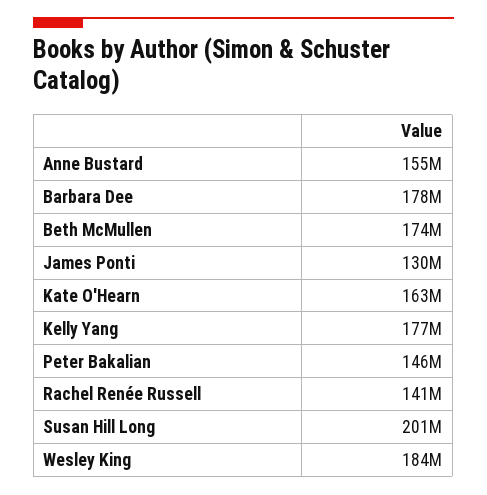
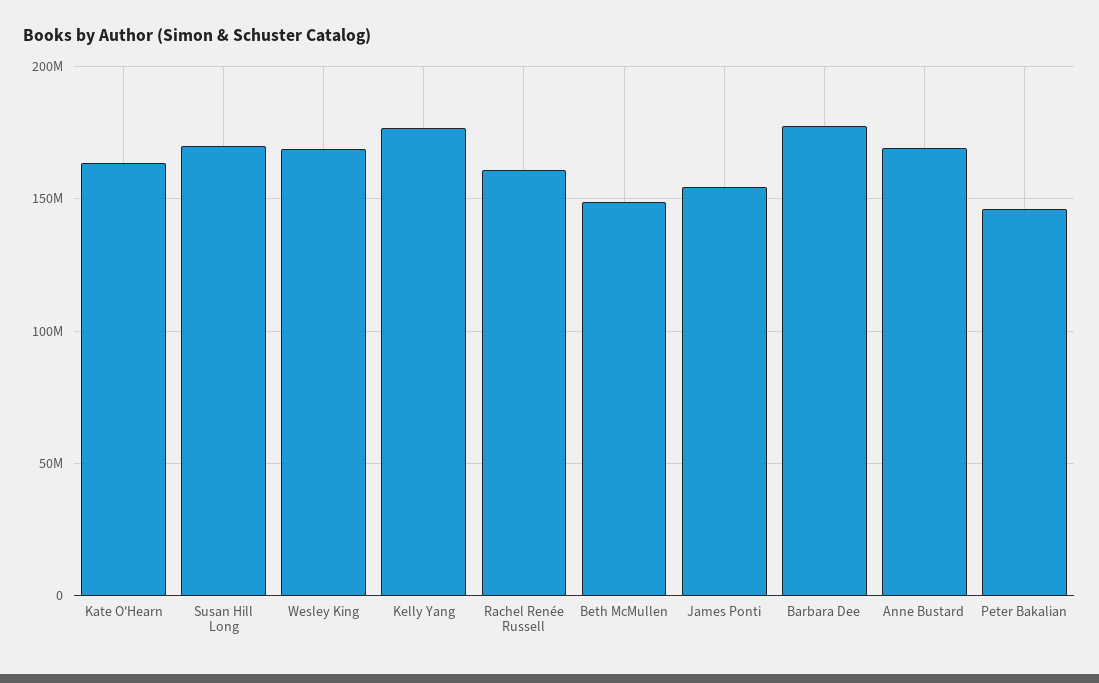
Anne Bustard: 155000000 -> 170000000
Beth McMullen: 174000000 -> 150000000
James Ponti: 130000000 -> 155000000
Rachel Renée Russell: 141000000 -> 160000000
Susan Hill Long: 201000000 -> 170000000
Wesley King: 184000000 -> 170000000

